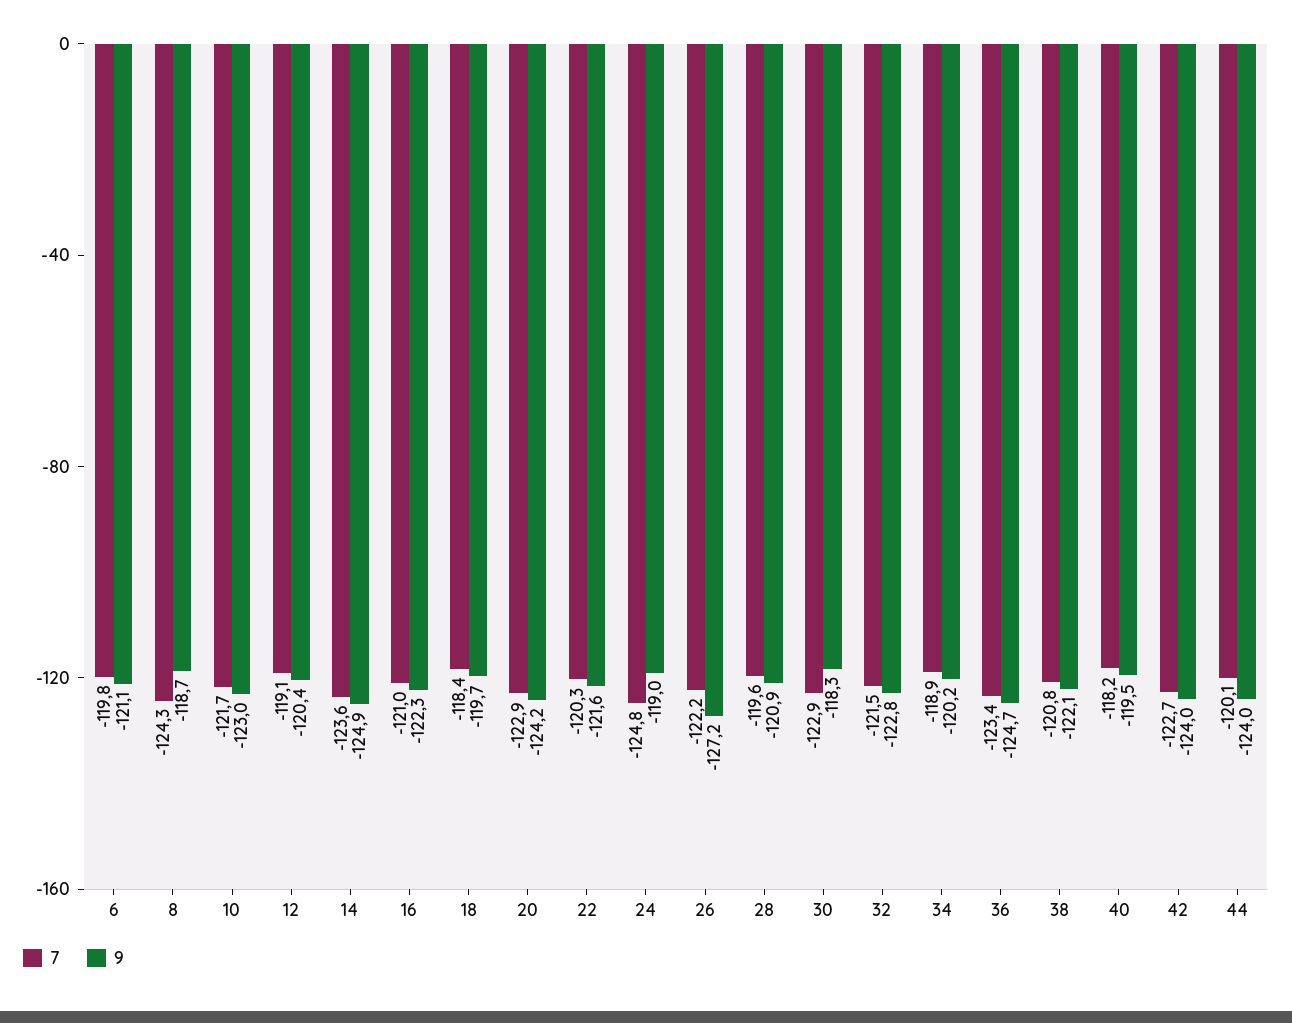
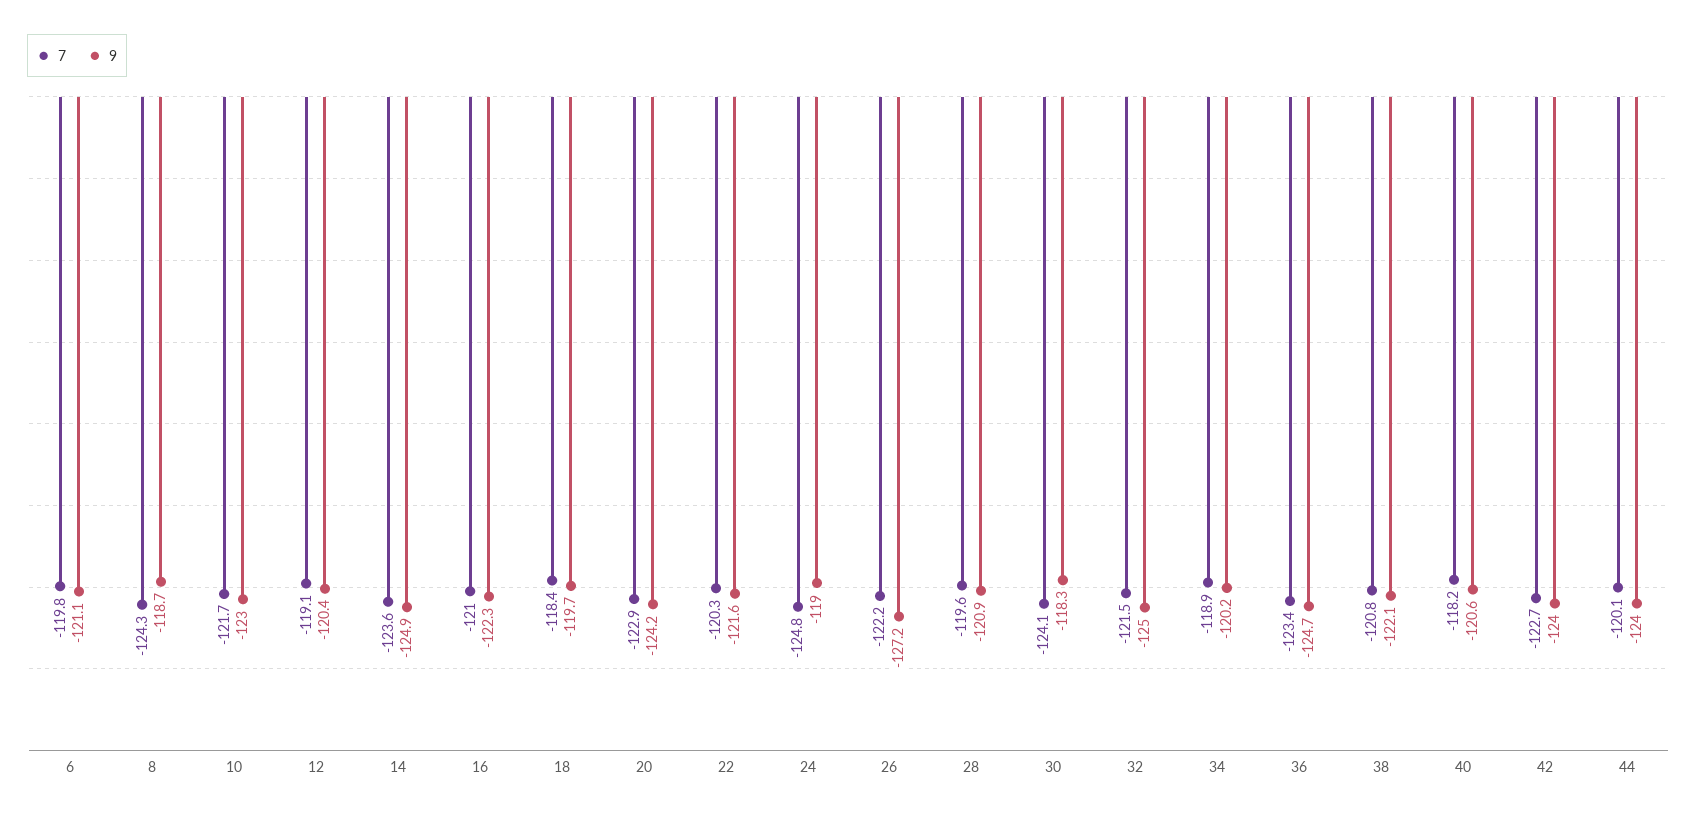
7, 30: -122.9 -> -124.1
9, 32: -122.8 -> -125
9, 40: -119.5 -> -120.6

